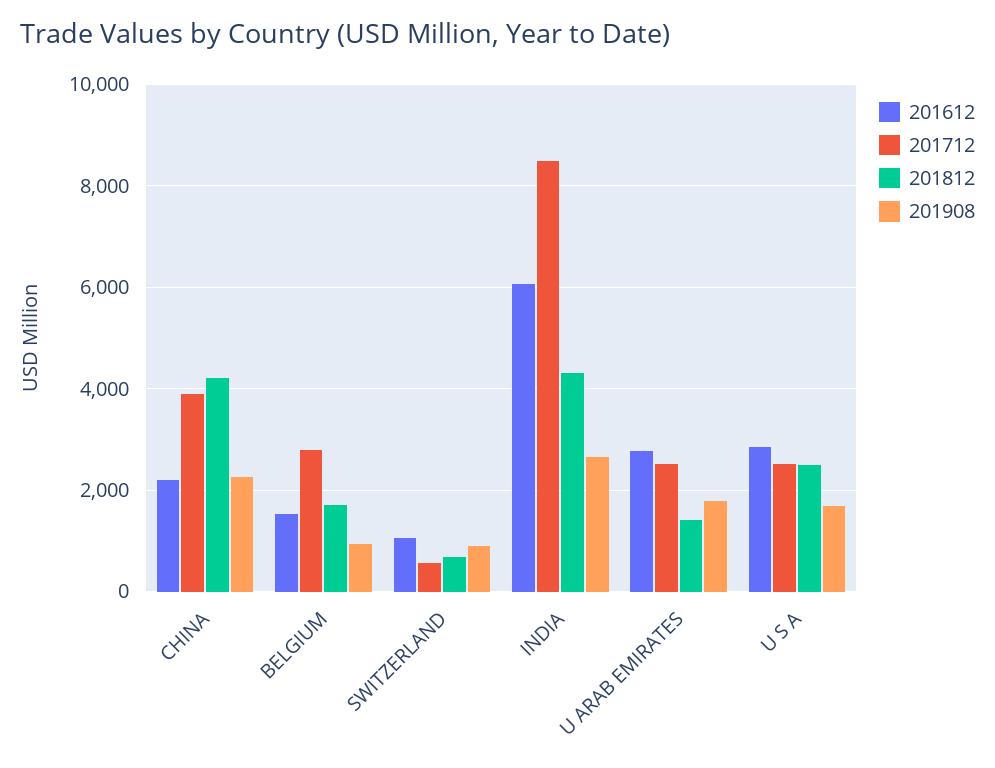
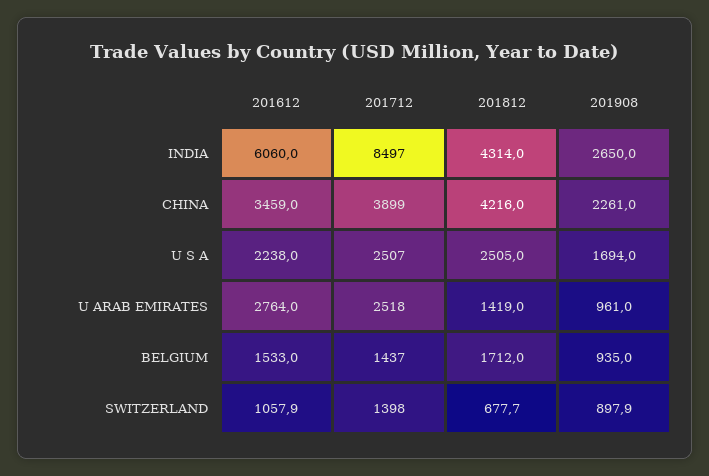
201612, CHINA: 2200 -> 3459
201712, BELGIUM: 2800 -> 1437
201712, SWITZERLAND: 600 -> 1398
201908, U ARAB EMIRATES: 1800 -> 961
201612, U S A: 2800 -> 2238

